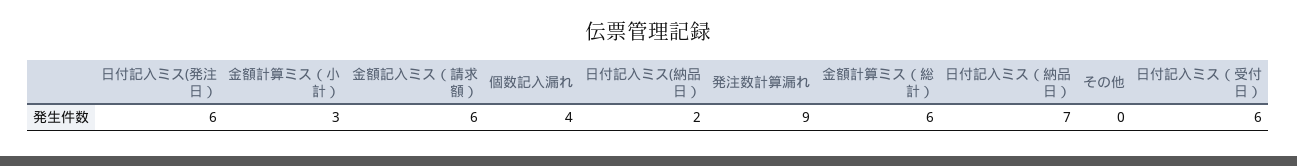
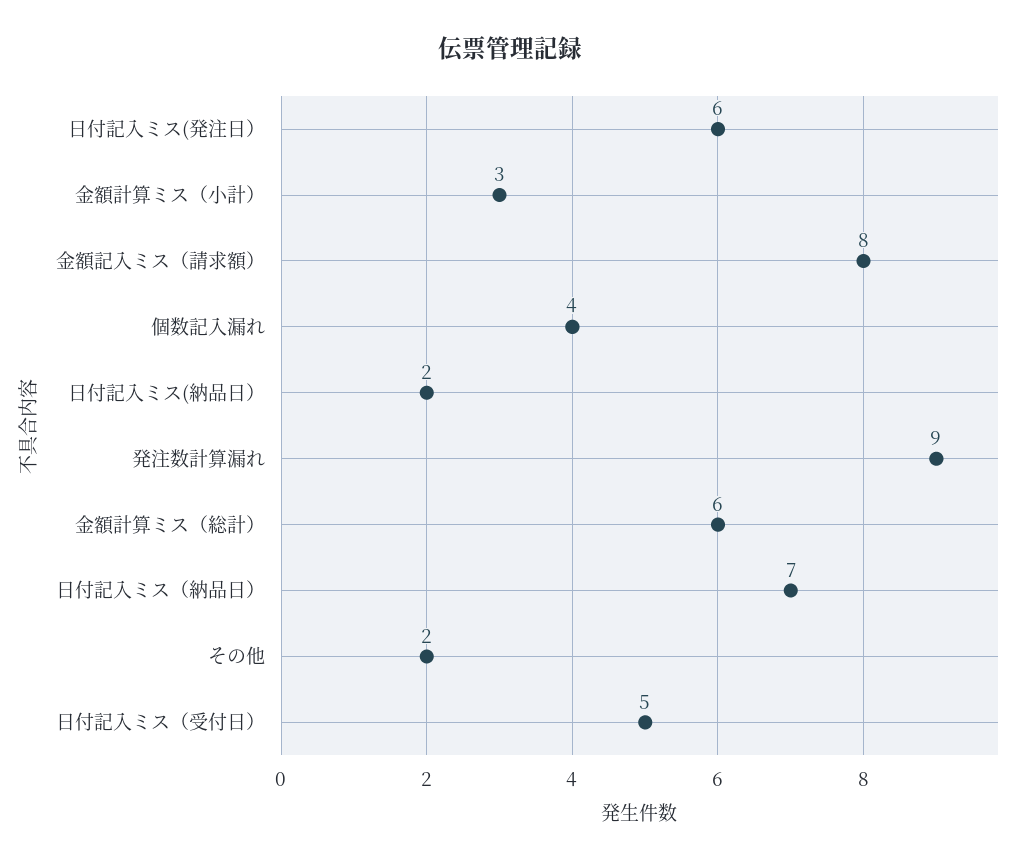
金額記入ミス（請求額）: 6 -> 8
その他: 0 -> 2
日付記入ミス（受付日）: 6 -> 5

